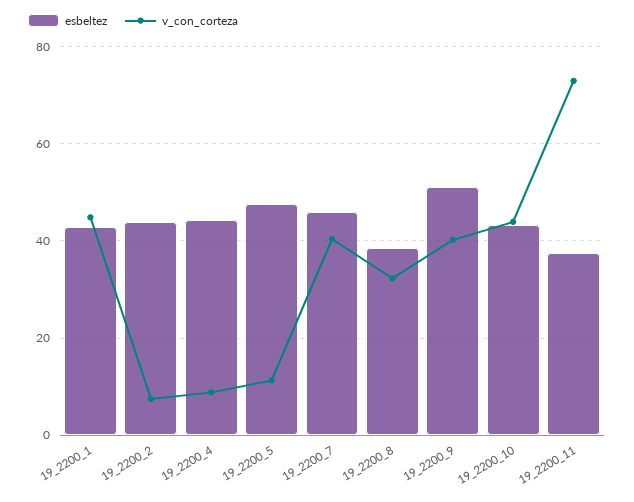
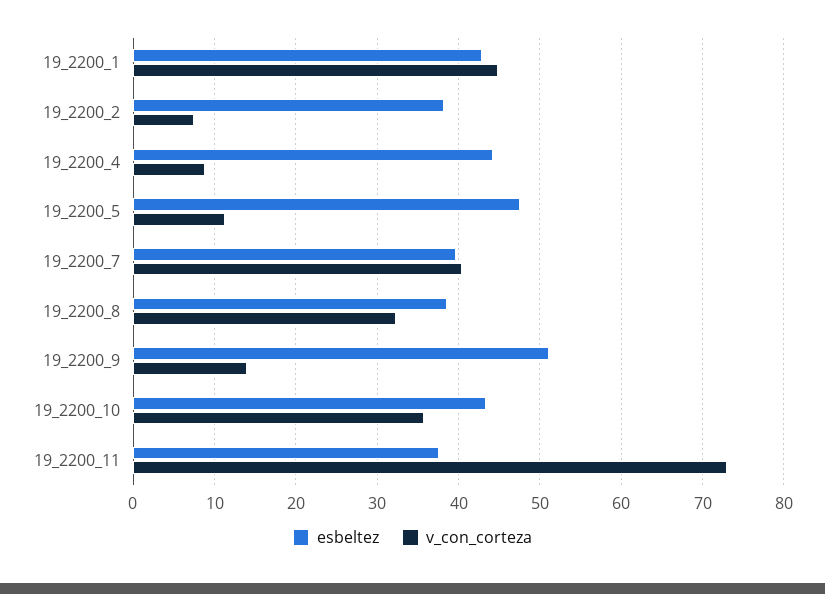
esbeltez, 19_2200_2: 44 -> 38
esbeltez, 19_2200_7: 46 -> 40
v_con_corteza, 19_2200_9: 40 -> 14
v_con_corteza, 19_2200_10: 44 -> 36

